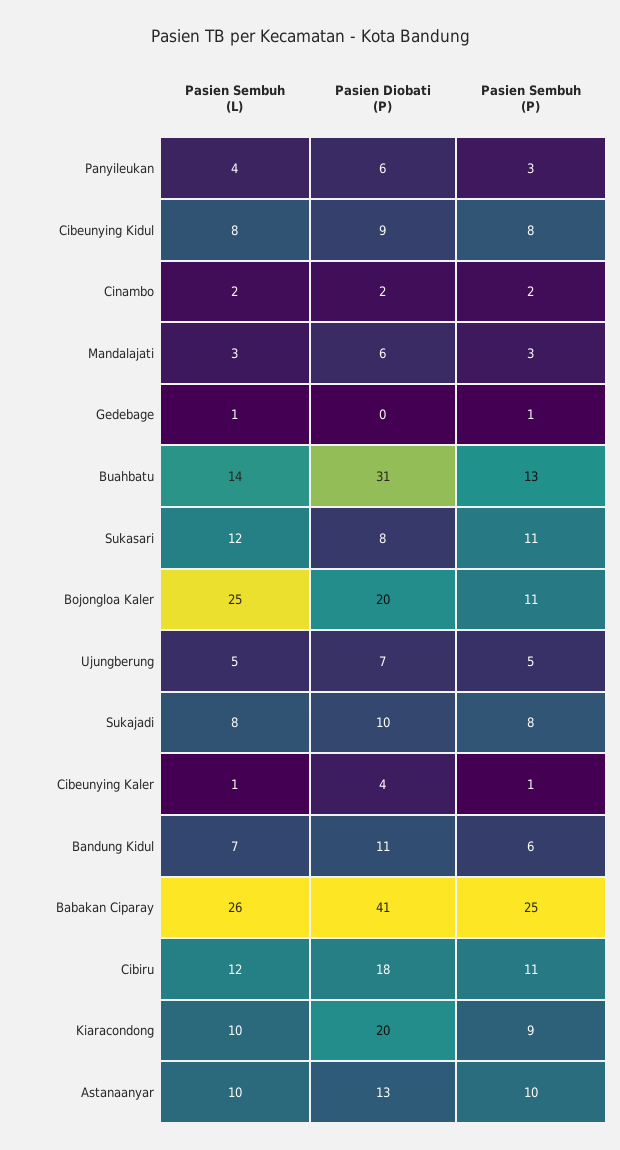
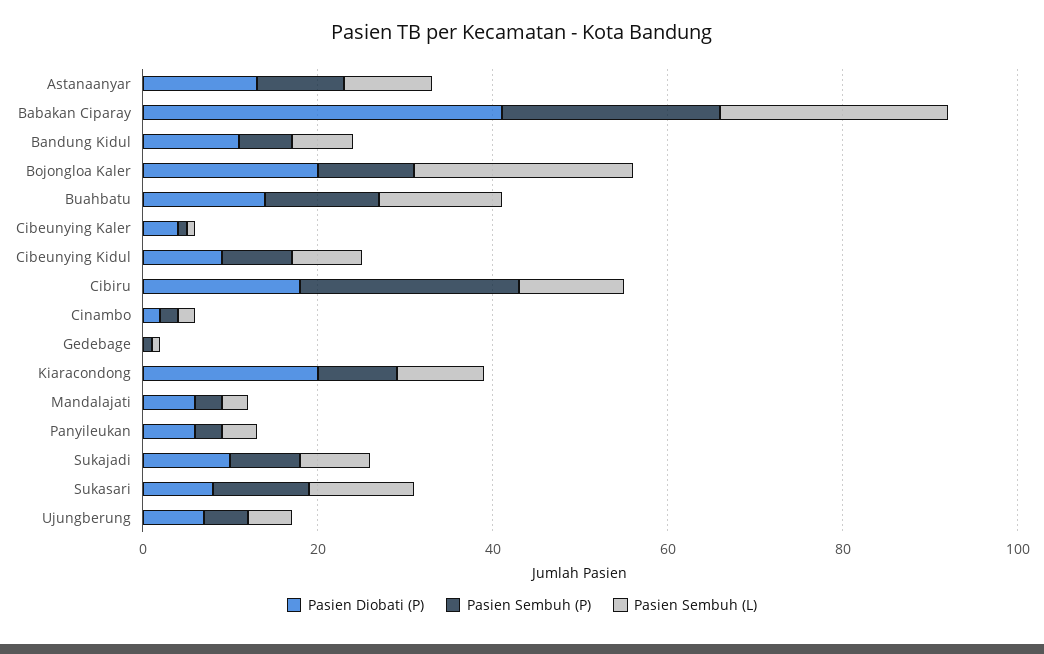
Pasien Diobati (P), Buahbatu: 31 -> 15
Pasien Sembuh (P), Cibiru: 11 -> 25

